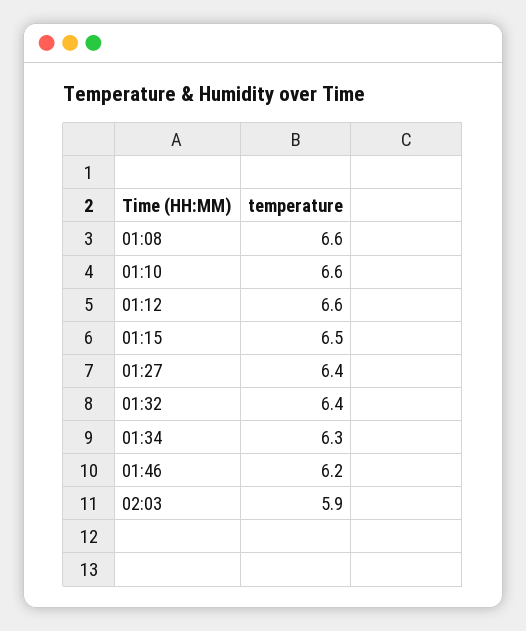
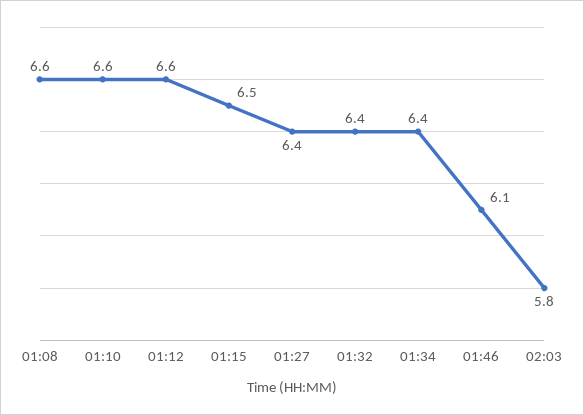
01:34: 6.3 -> 6.4
01:46: 6.2 -> 6.1
02:03: 5.9 -> 5.8

